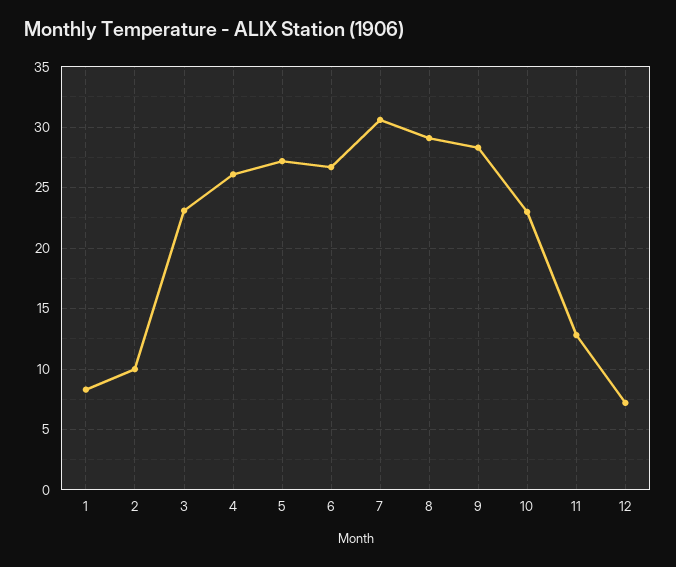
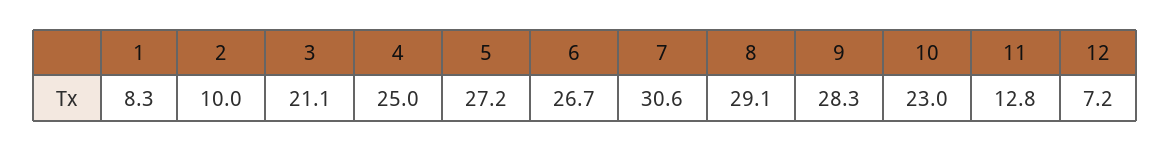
3: 23 -> 21.1
4: 26 -> 25

